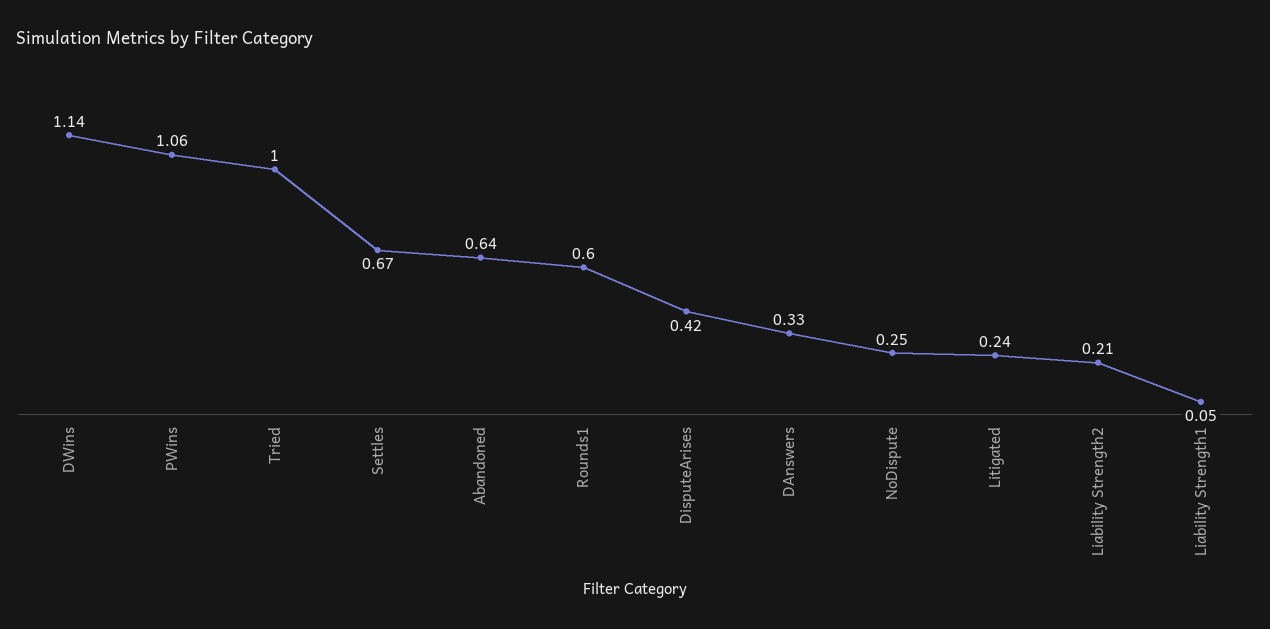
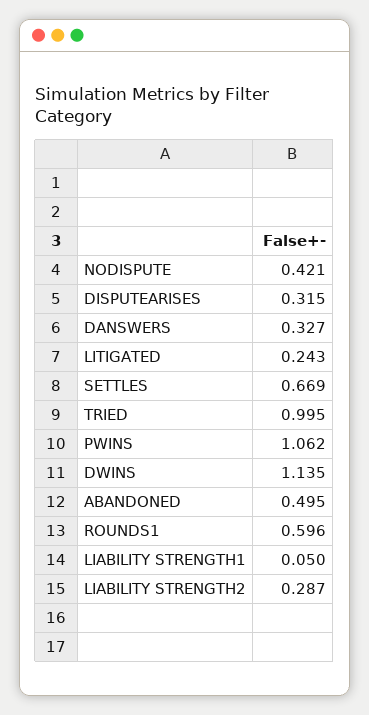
Abandoned: 0.64 -> 0.495
DisputeArises: 0.42 -> 0.315
NoDispute: 0.25 -> 0.421
Liability Strength2: 0.21 -> 0.287

